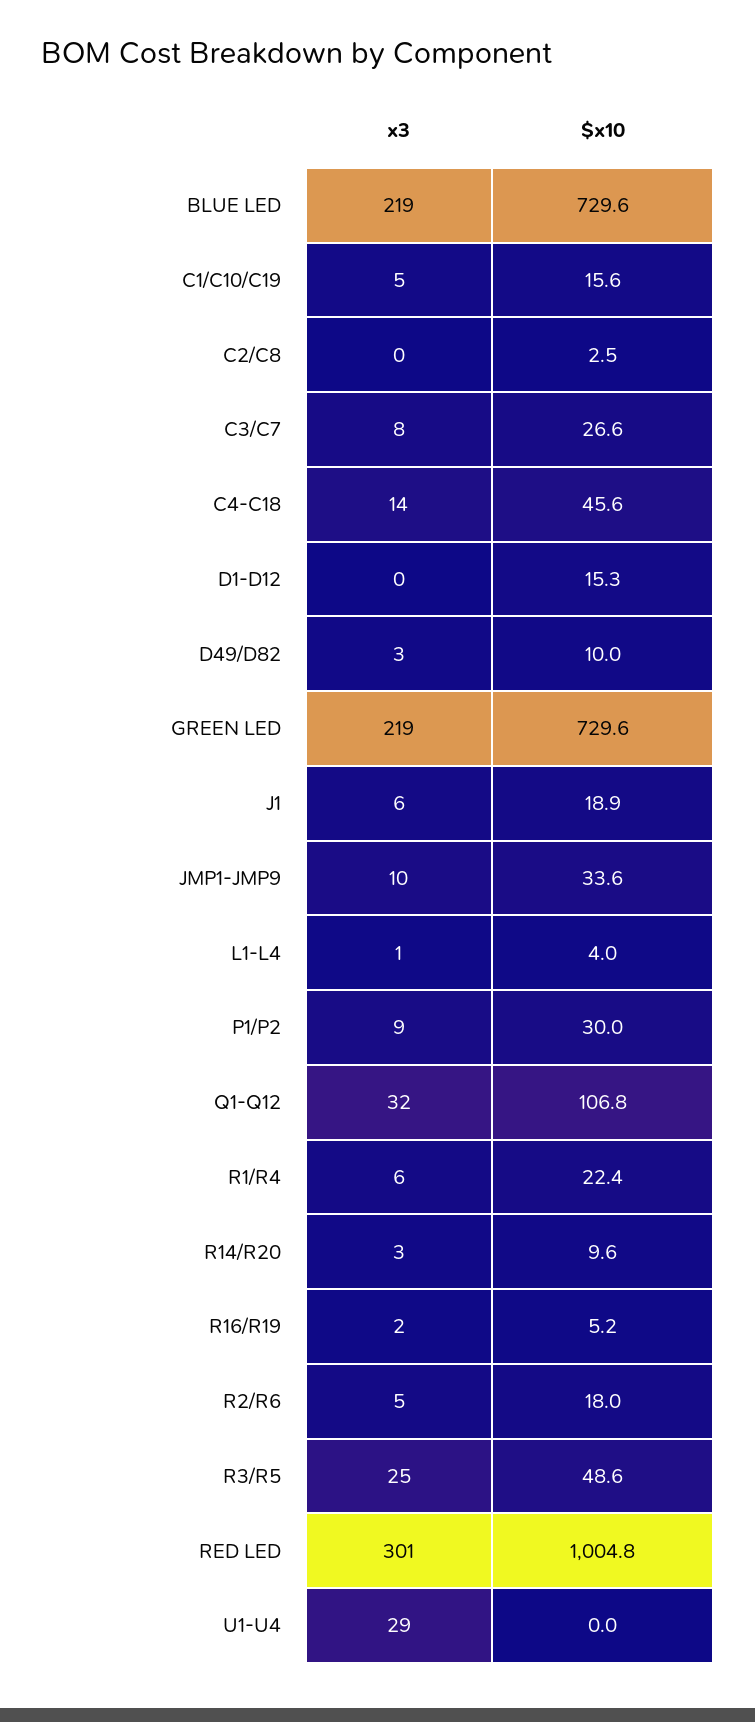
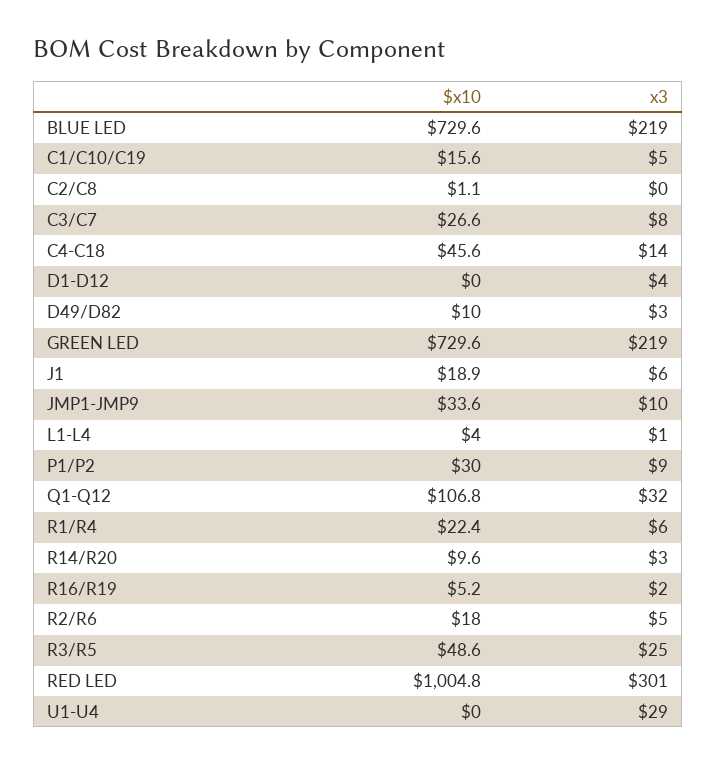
$x10, C2/C8: 2.5 -> 1.1
x3, D1-D12: 0 -> 4
$x10, D1-D12: 15.3 -> 0

